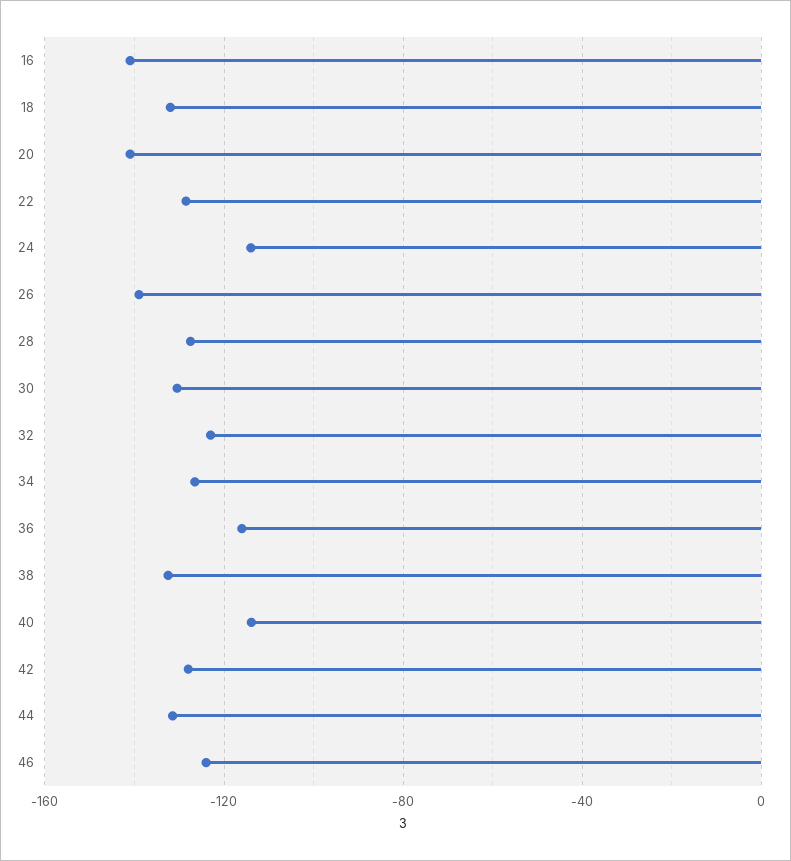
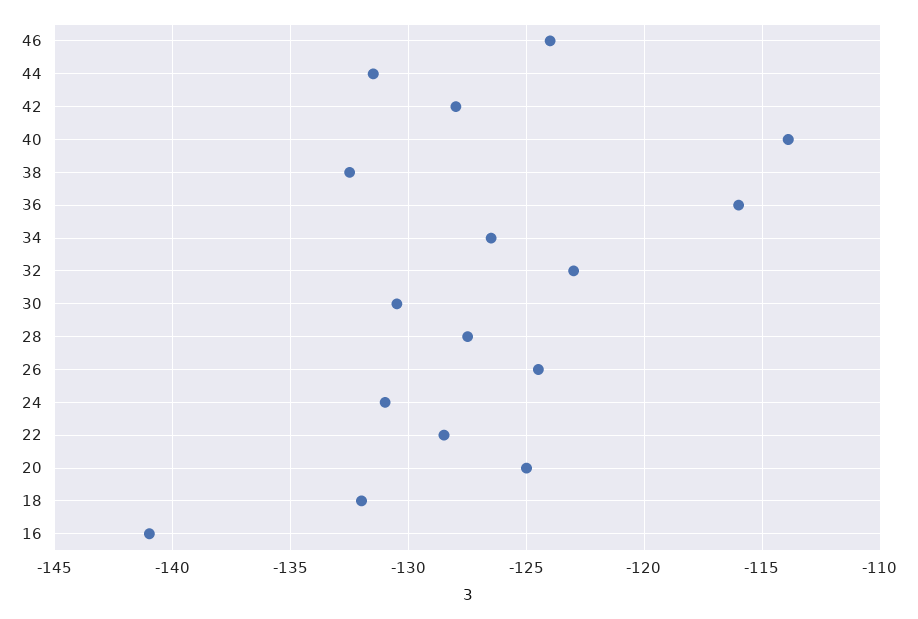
20: -140 -> -125
24: -115 -> -131
26: -140 -> -124.5

